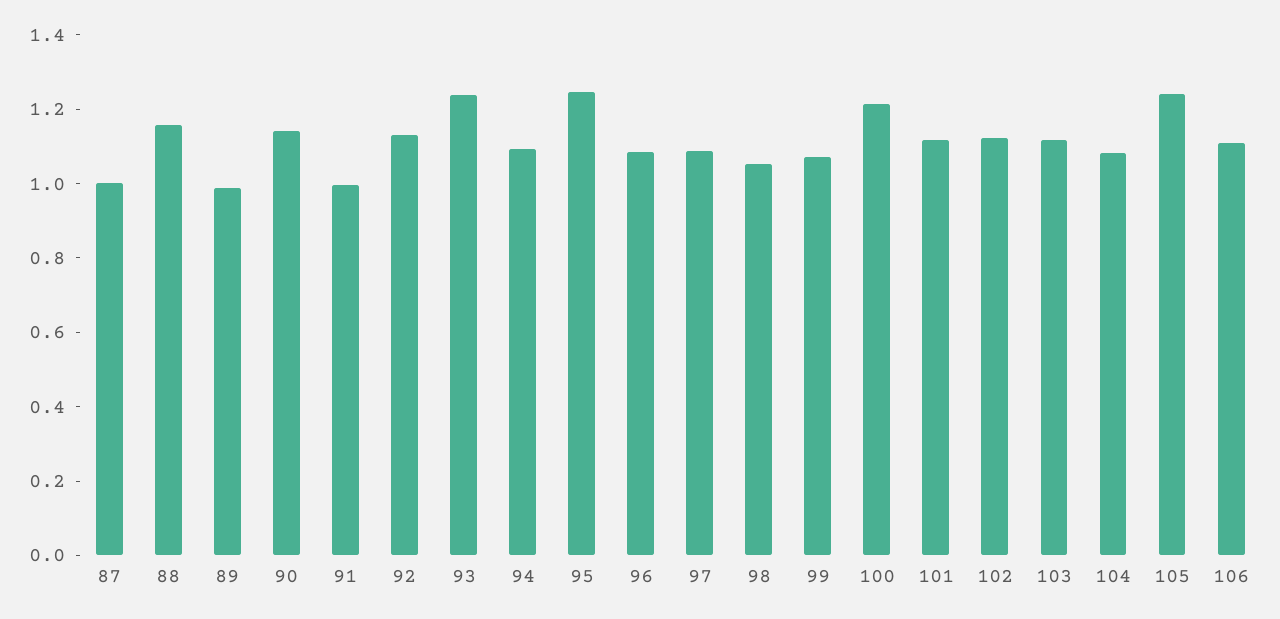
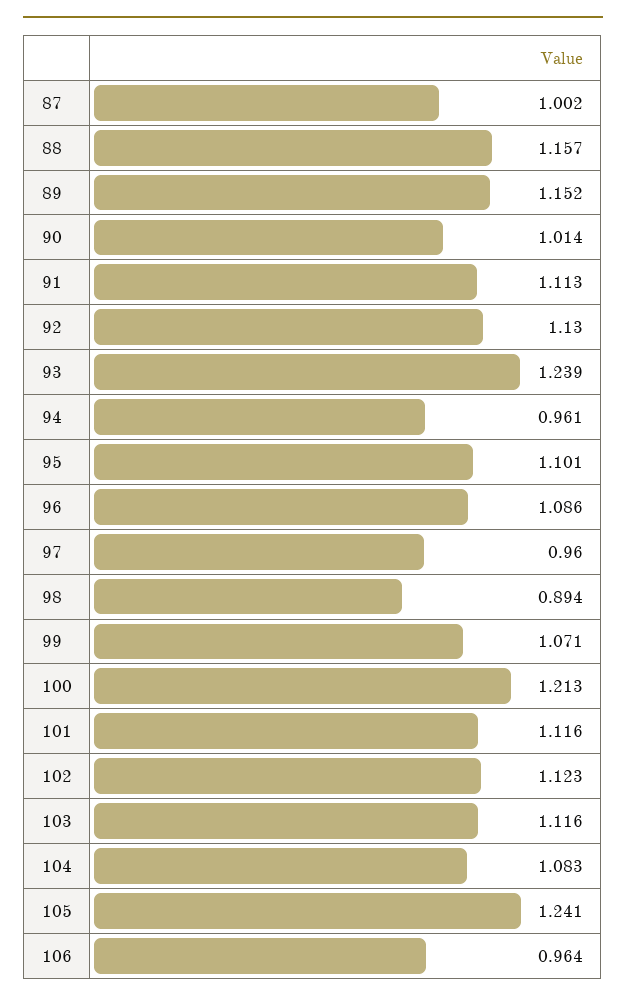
89: 1 -> 1.152
90: 1.15 -> 1.014
91: 1 -> 1.113
94: 1.1 -> 0.961
95: 1.25 -> 1.101
97: 1.1 -> 0.96
98: 1.05 -> 0.894
106: 1.1 -> 0.964

